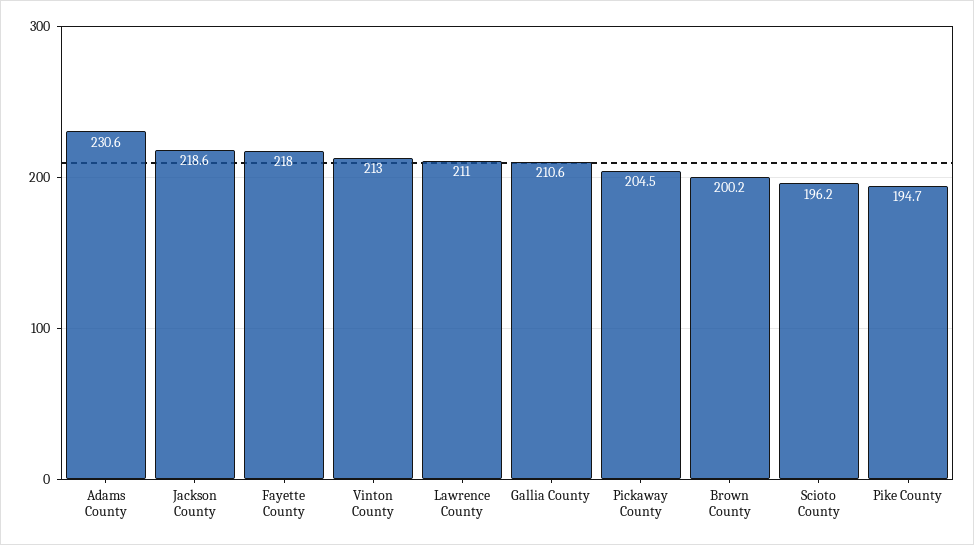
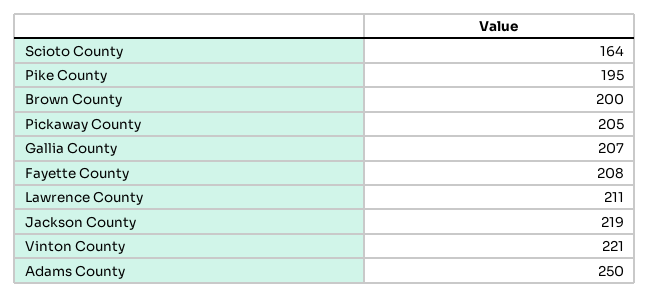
Adams County: 230.6 -> 250
Fayette County: 218 -> 208
Vinton County: 213 -> 221
Gallia County: 210.6 -> 207
Scioto County: 196.2 -> 164

